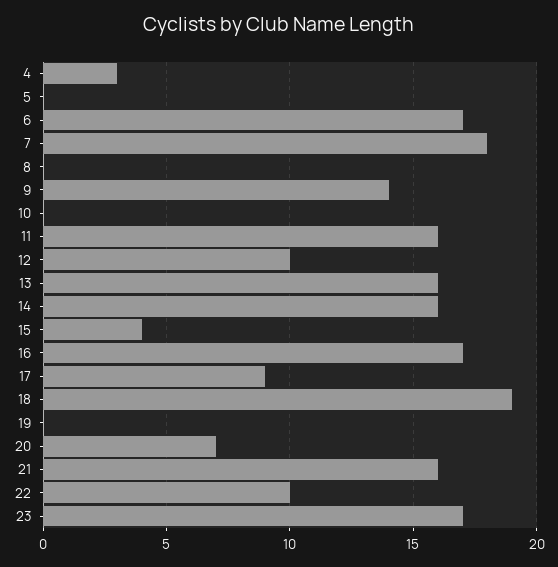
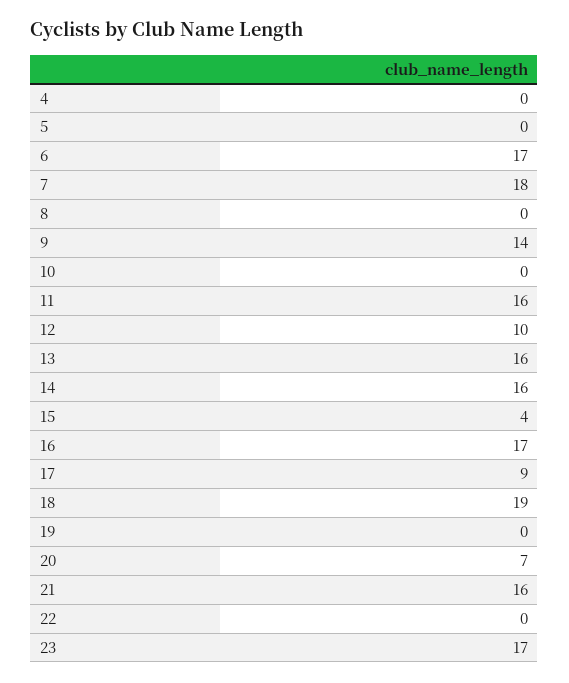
4: 3 -> 0
22: 10 -> 0

